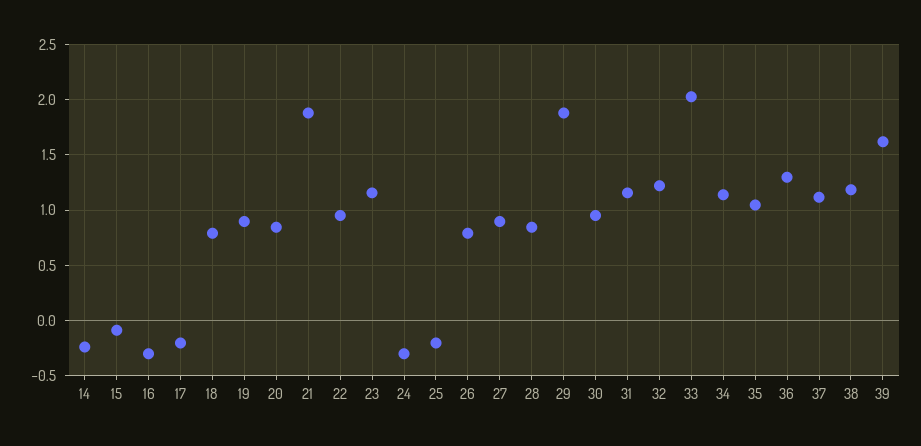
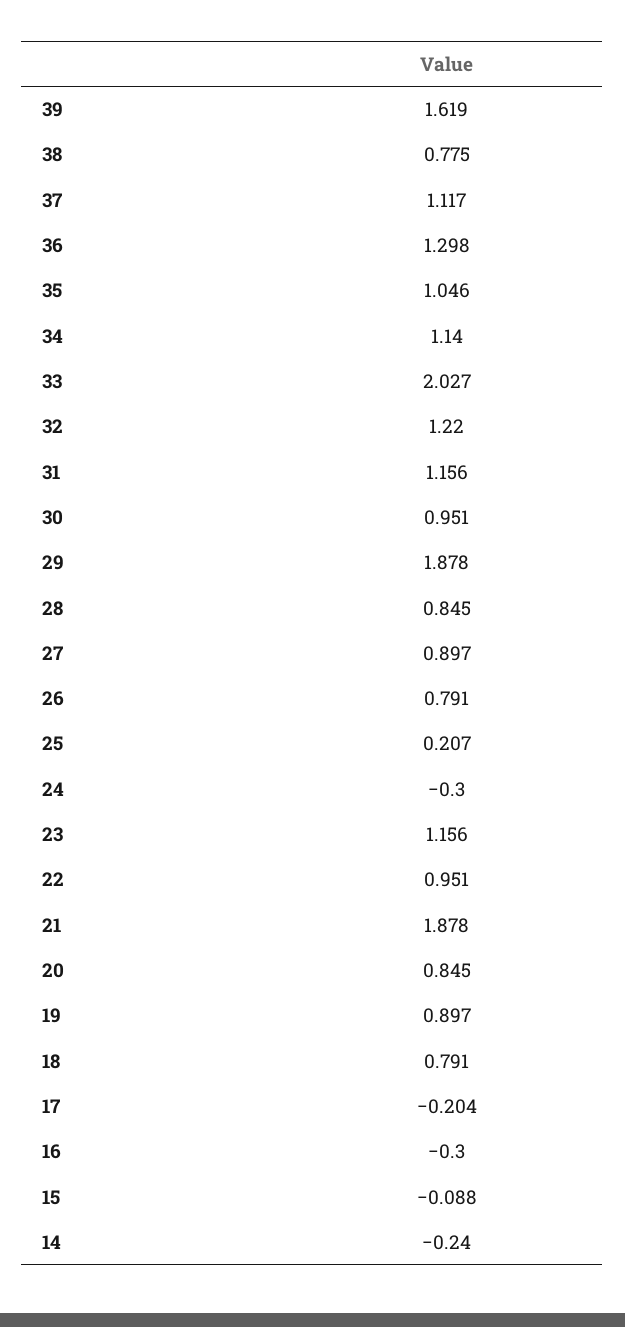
25: -0.2 -> 0.207
38: 1.2 -> 0.775

